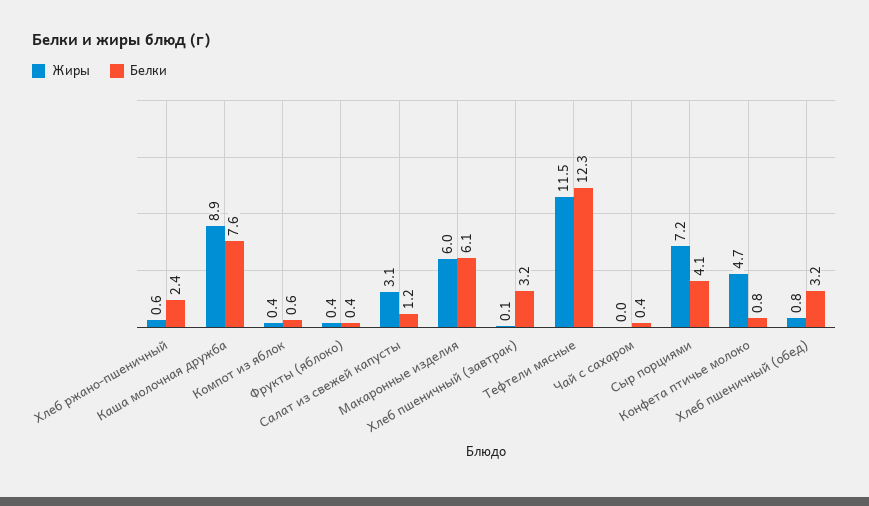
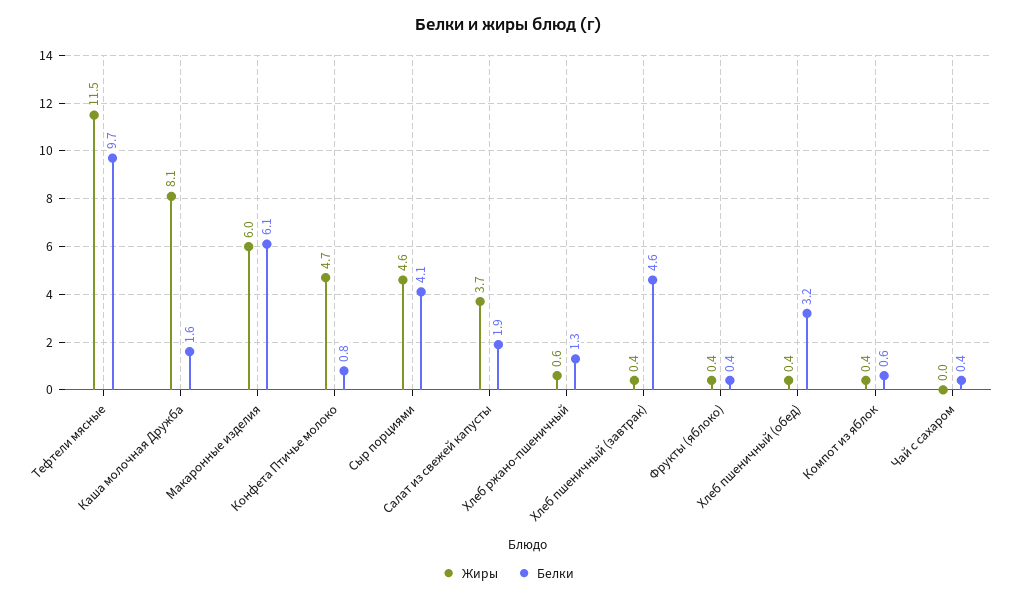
Белки, Хлеб ржано-пшеничный: 2.4 -> 1.3
Жиры, Каша молочная дружба: 8.9 -> 8.1
Белки, Каша молочная дружба: 7.6 -> 1.6
Жиры, Салат из свежей капусты: 3.1 -> 3.7
Белки, Салат из свежей капусты: 1.2 -> 1.9
Жиры, Хлеб пшеничный (завтрак): 0.1 -> 0.4
Белки, Хлеб пшеничный (завтрак): 3.2 -> 4.6
Белки, Тефтели мясные: 12.3 -> 9.7
Жиры, Сыр порциями: 7.2 -> 4.6
Жиры, Хлеб пшеничный (обед): 0.8 -> 0.4

